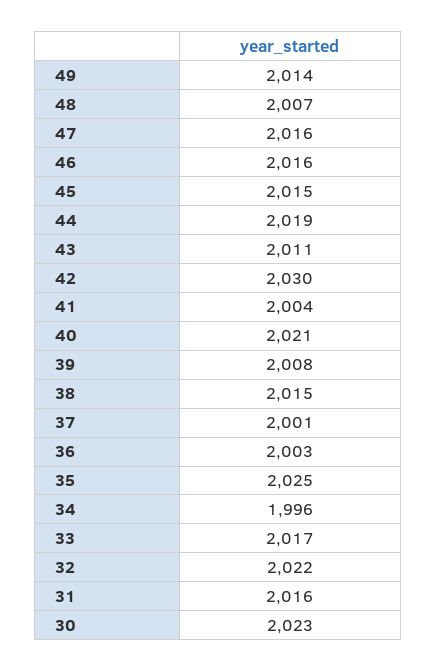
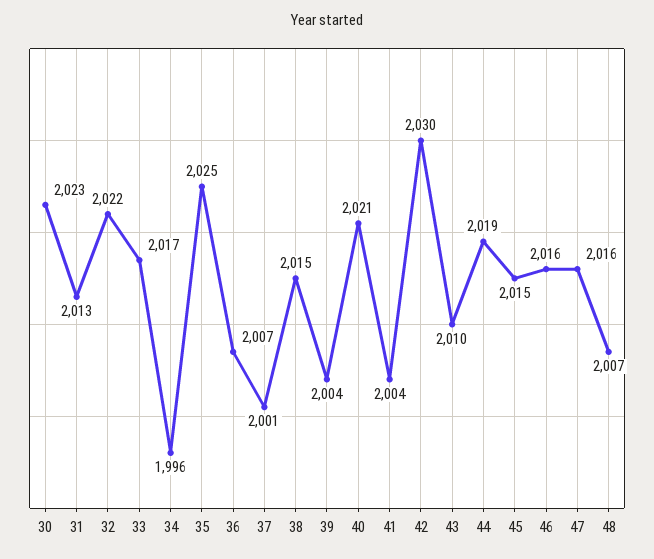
49: 2014 -> none
43: 2011 -> 2010
39: 2008 -> 2004
36: 2003 -> 2007
31: 2016 -> 2013

